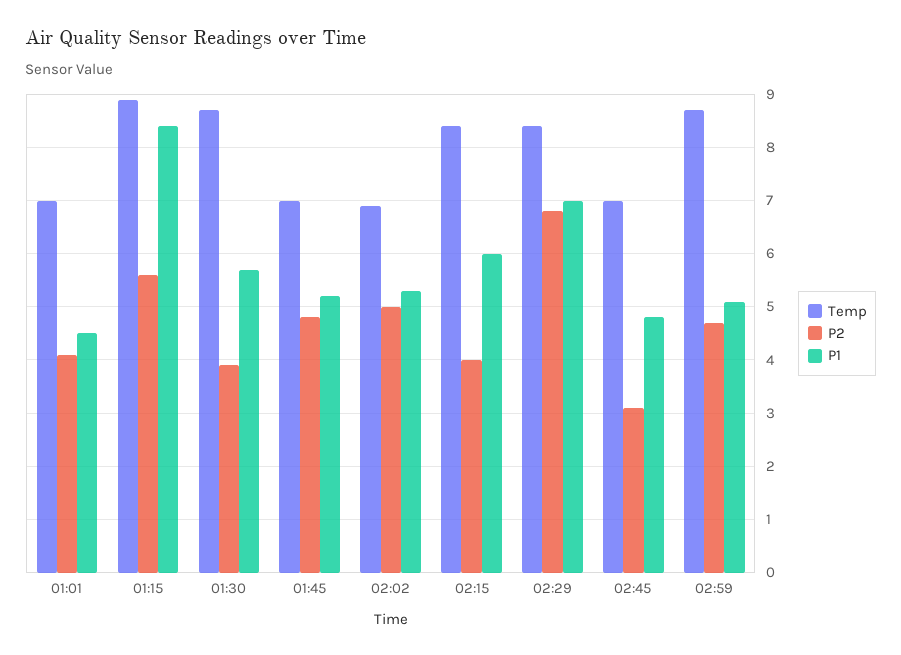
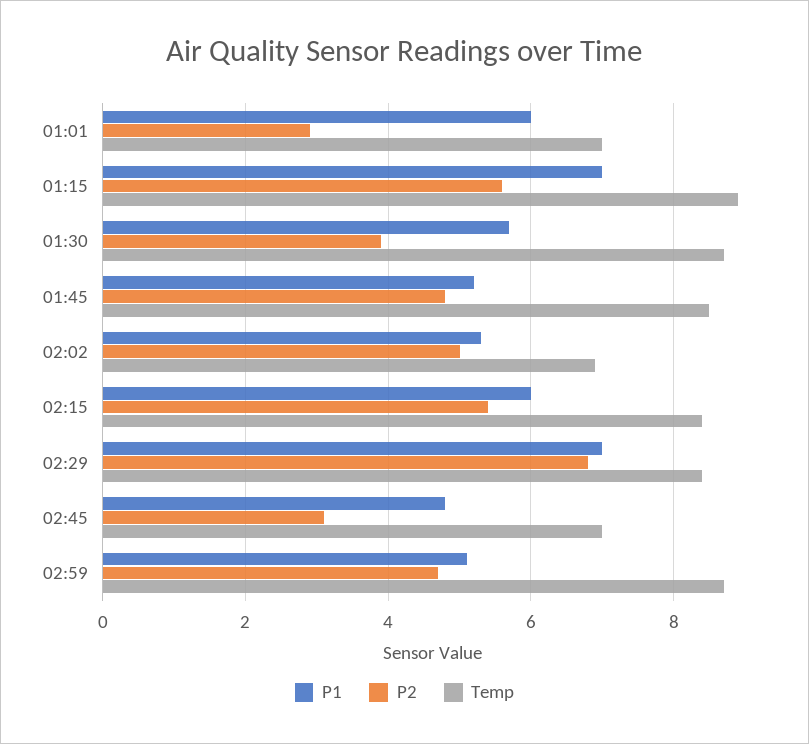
P2, 01:01: 4 -> 3
P1, 01:01: 4.5 -> 6
P1, 01:15: 8.5 -> 7
Temp, 01:45: 7 -> 8.5
P2, 02:15: 4 -> 5.5

